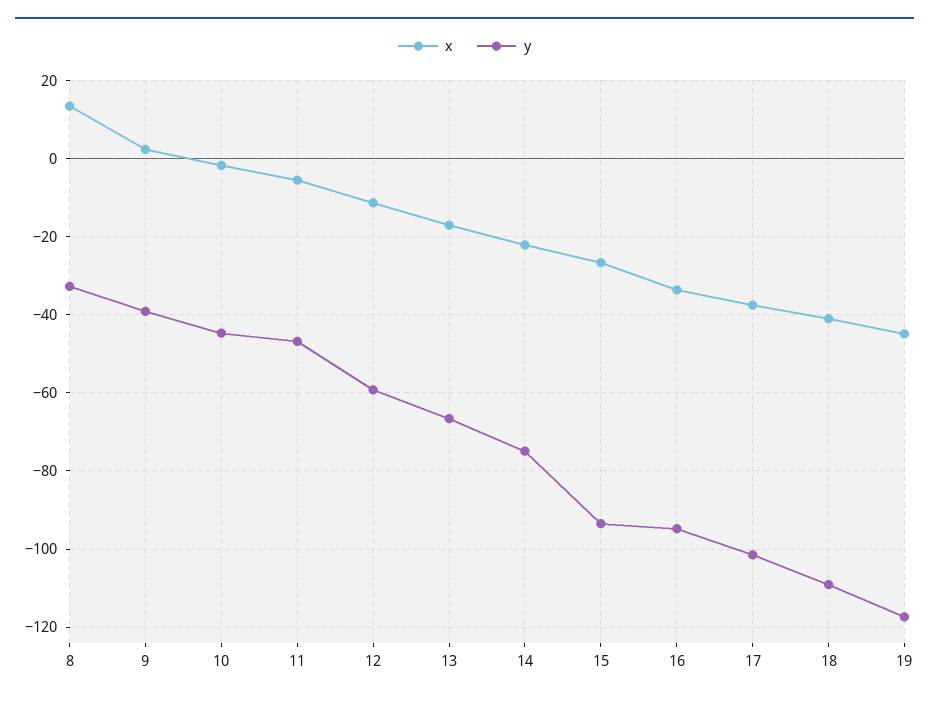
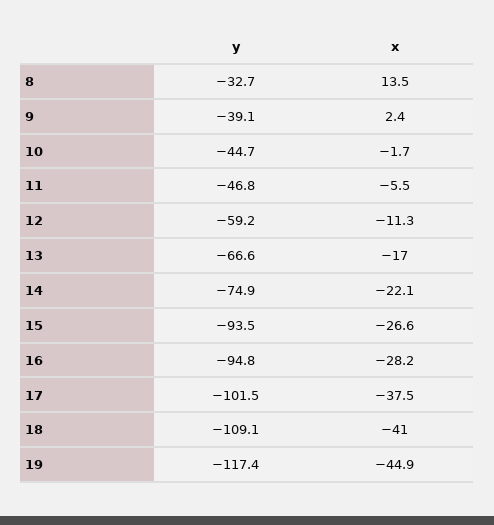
x, 16: -34 -> -28.2

